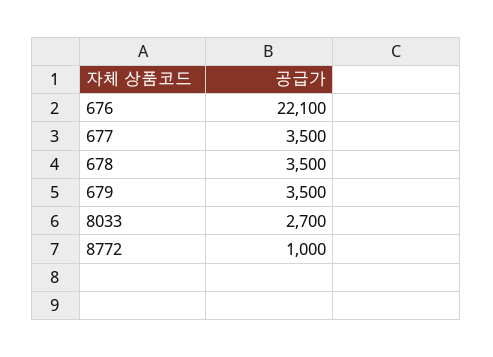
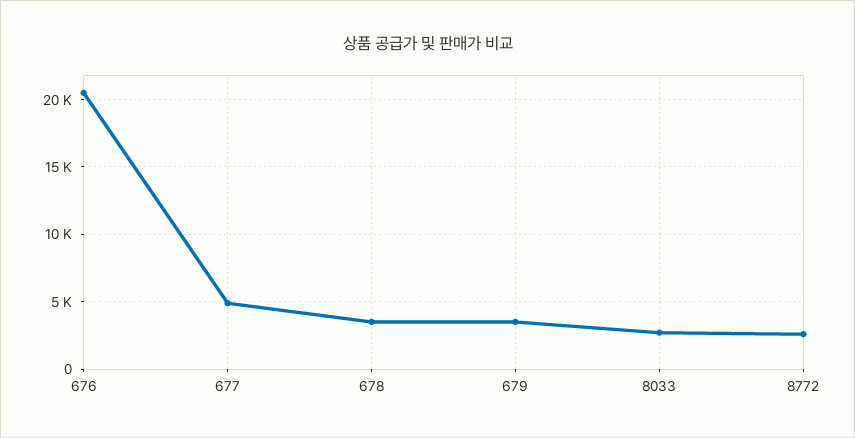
676: 22100 -> 20500
677: 3500 -> 5000
8772: 1000 -> 2500

